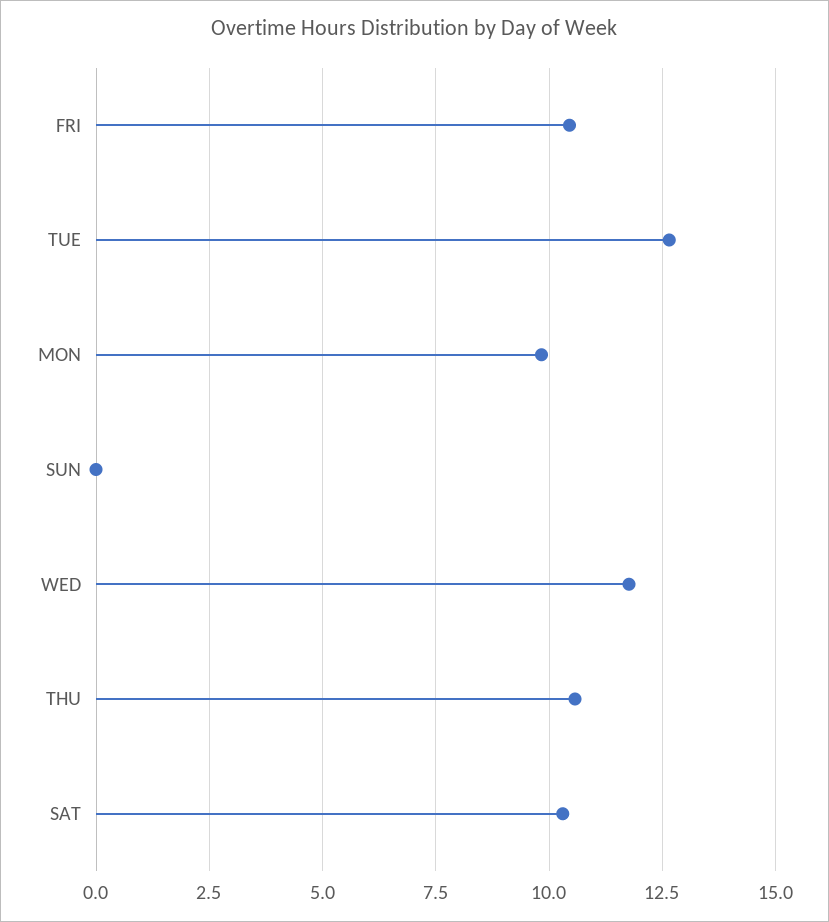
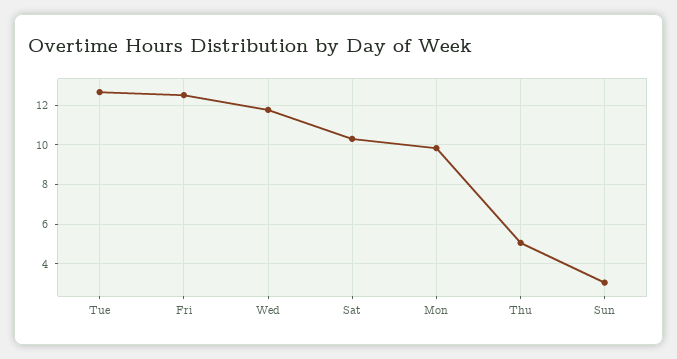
FRI: 10.5 -> 12.5
SUN: 0 -> 3
THU: 10.5 -> 5

